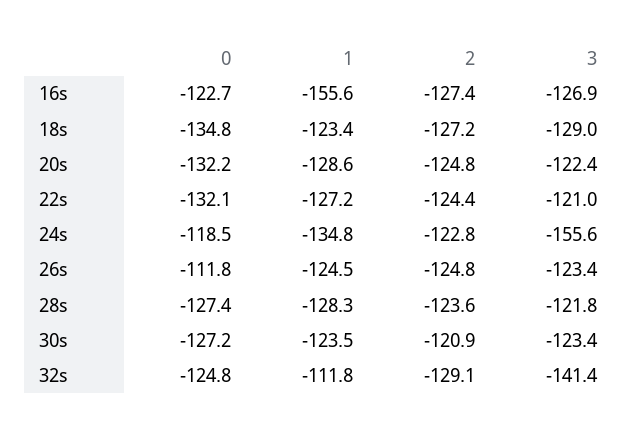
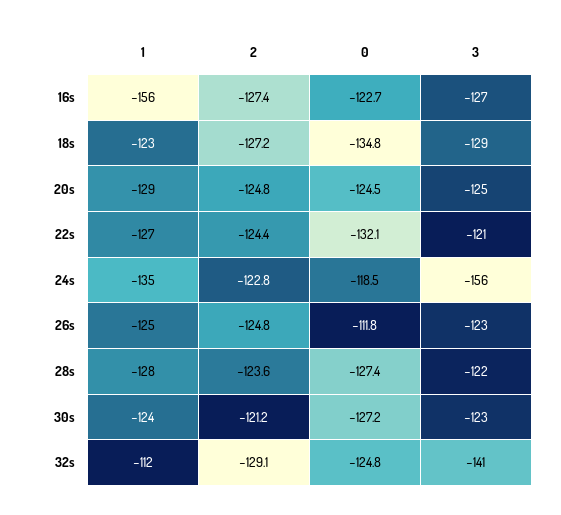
0, 20s: -132.2 -> -124.5
3, 20s: -122.4 -> -125
2, 30s: -120.9 -> -121.2

